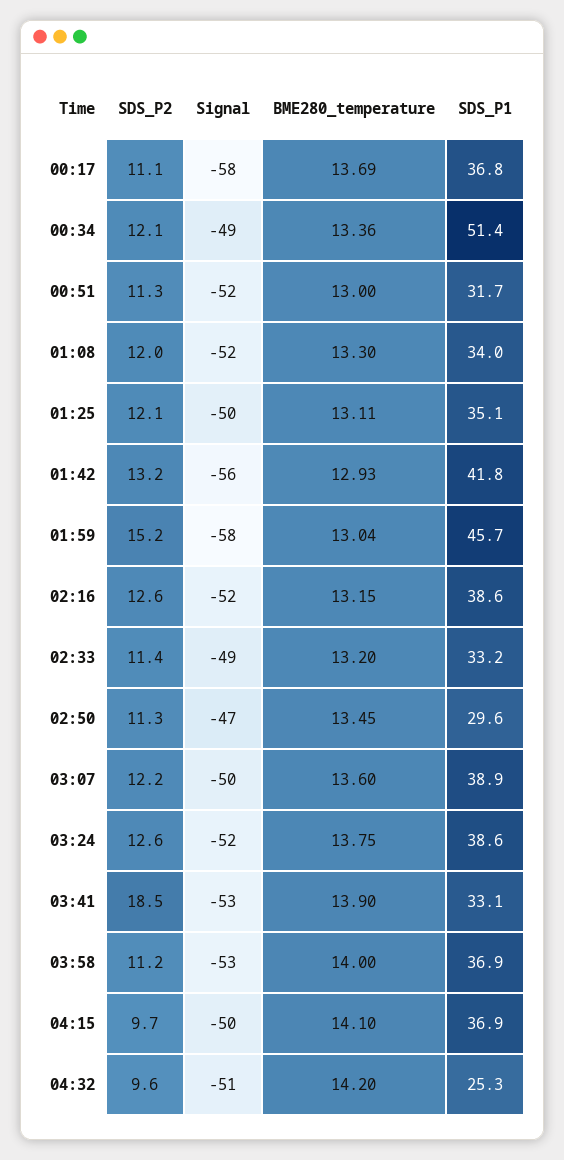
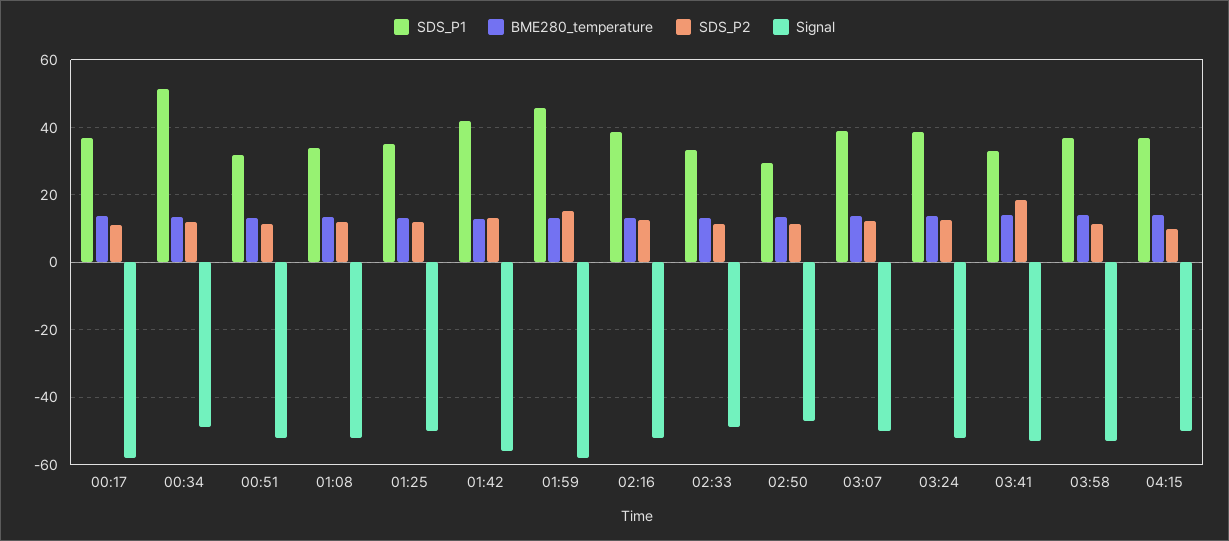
SDS_P2, 04:32: 9.6 -> none
Signal, 04:32: -51 -> none
BME280_temperature, 04:32: 14.2 -> none
SDS_P1, 04:32: 25.3 -> none

